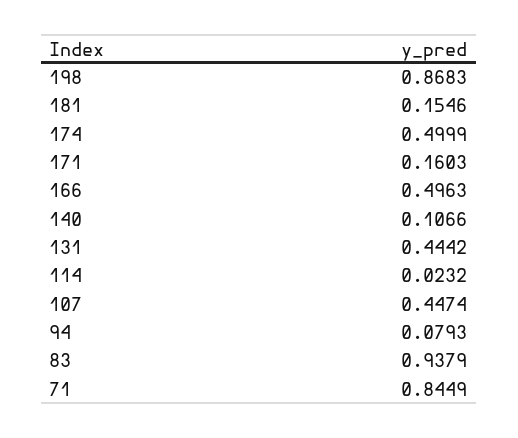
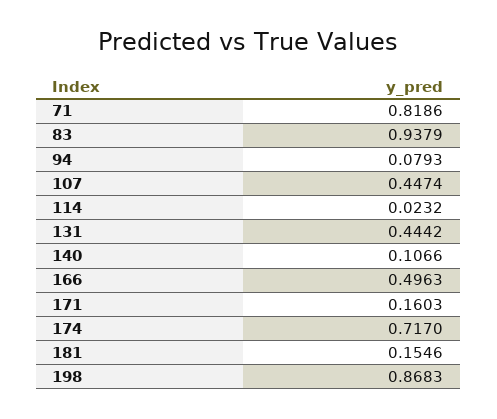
174: 0.4999 -> 0.717
71: 0.8449 -> 0.8186

